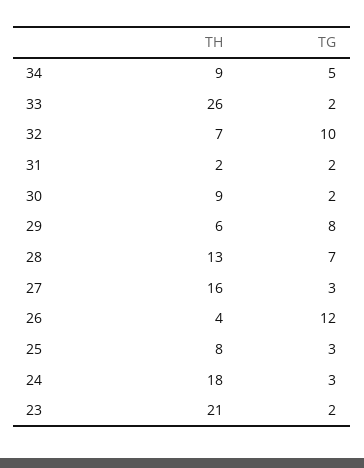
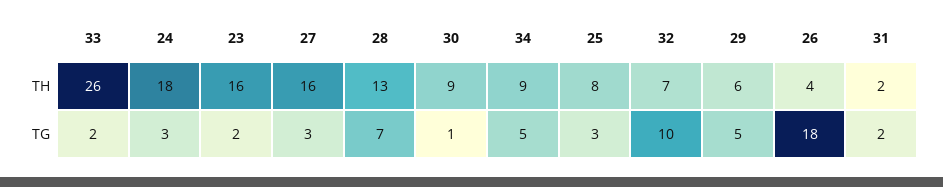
TG, 30: 2 -> 1
TG, 29: 8 -> 5
TG, 26: 12 -> 18
TH, 23: 21 -> 16

